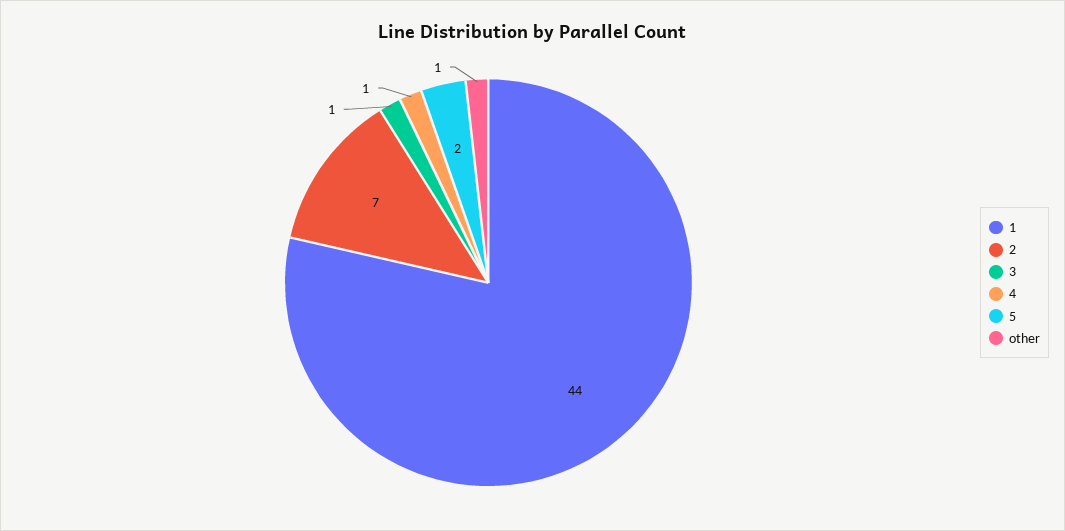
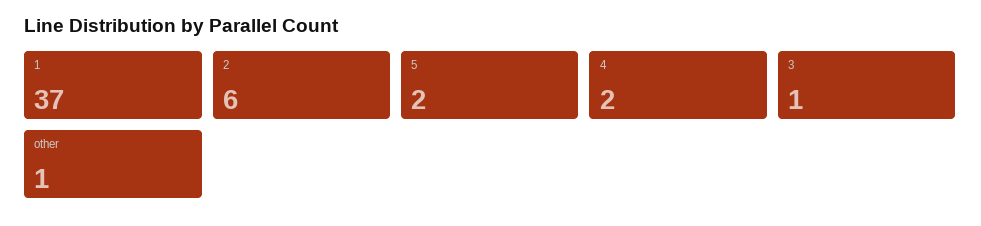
1: 44 -> 37
2: 7 -> 6
4: 1 -> 2

